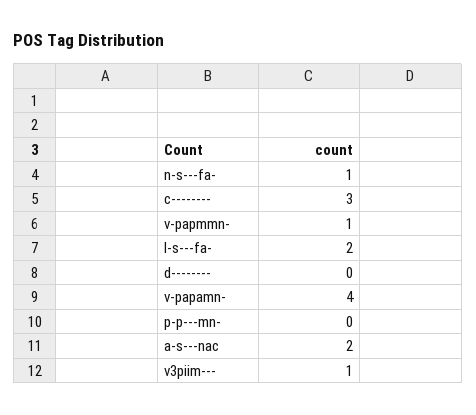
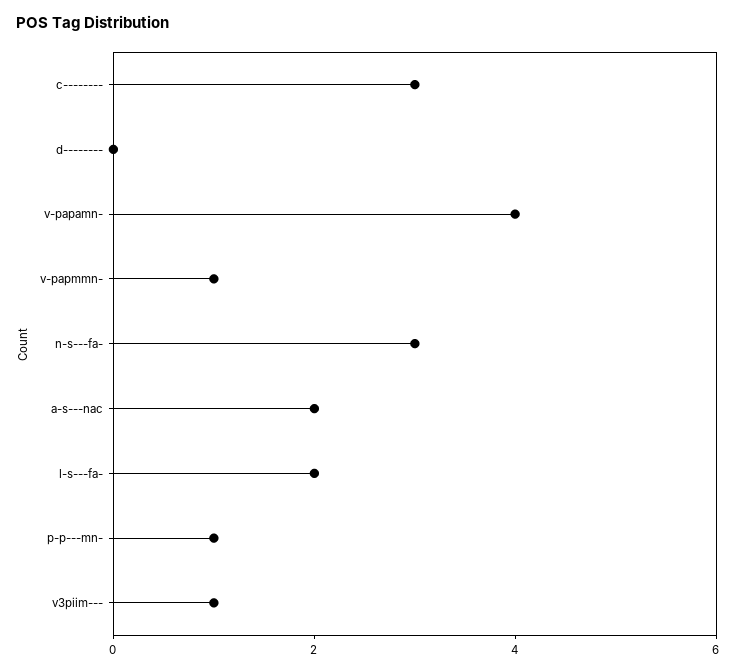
n-s---fa-: 1 -> 3
p-p---mn-: 0 -> 1

